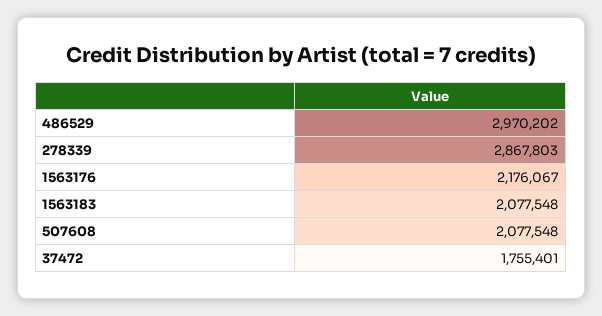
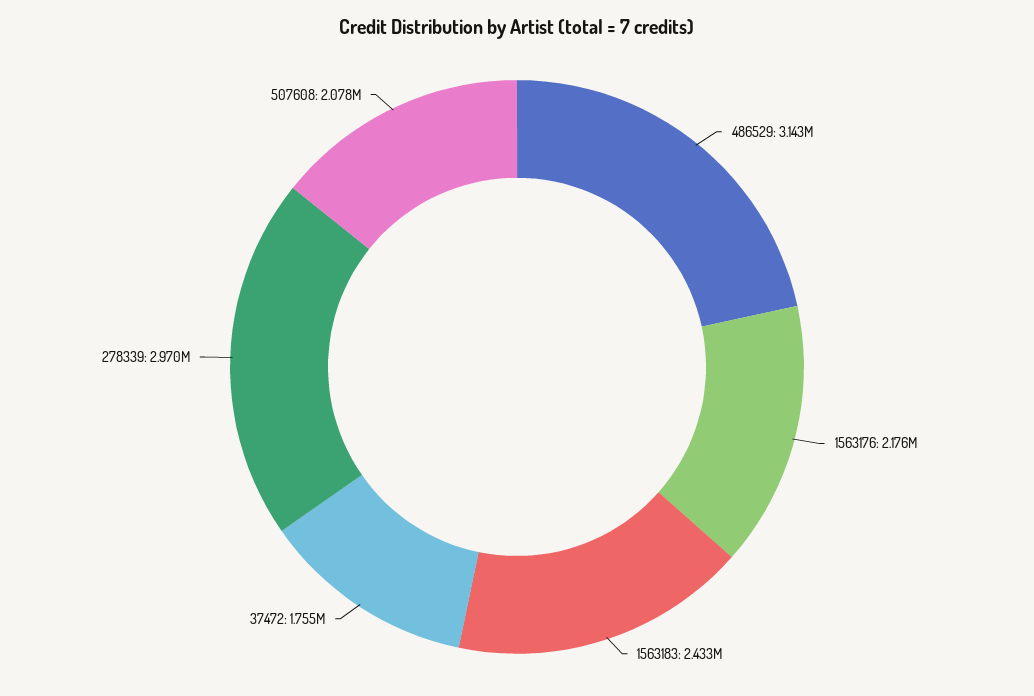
486529: 2970202 -> 3143000
278339: 2867803 -> 2970000
1563183: 2077548 -> 2433000

